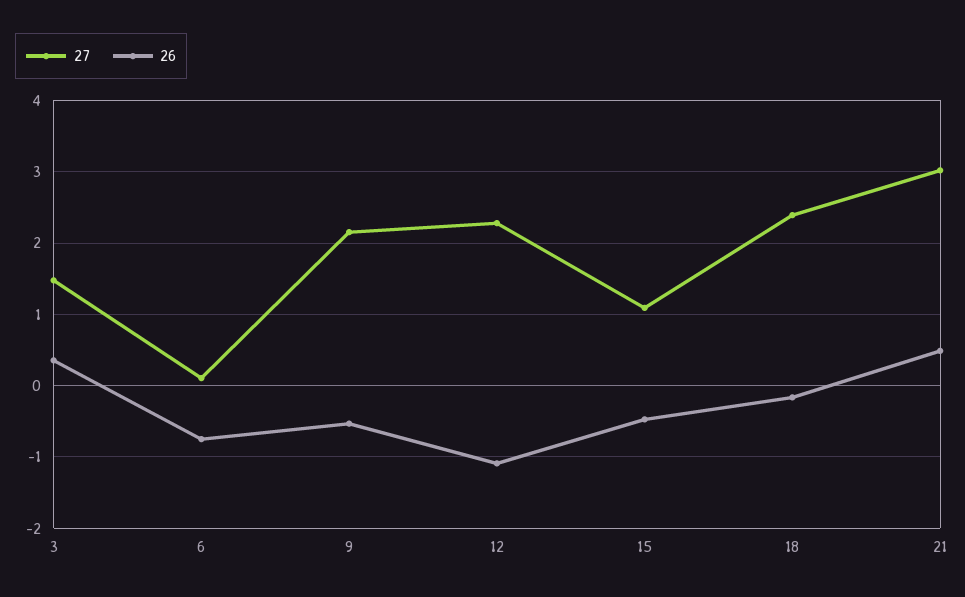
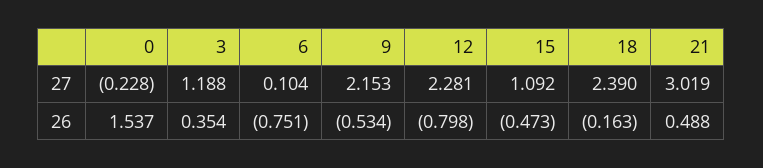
27, 3: 1.5 -> 1.188
26, 12: -1.1 -> -0.798
27, 0: none -> -0.228
26, 0: none -> 1.537

